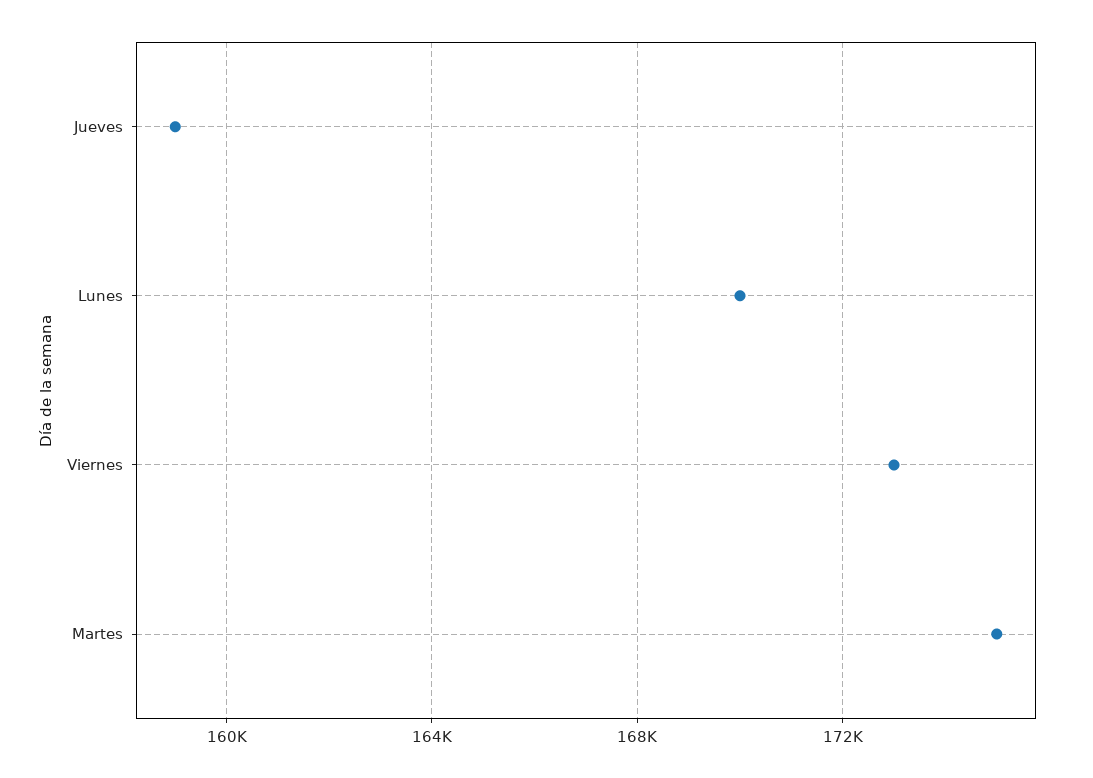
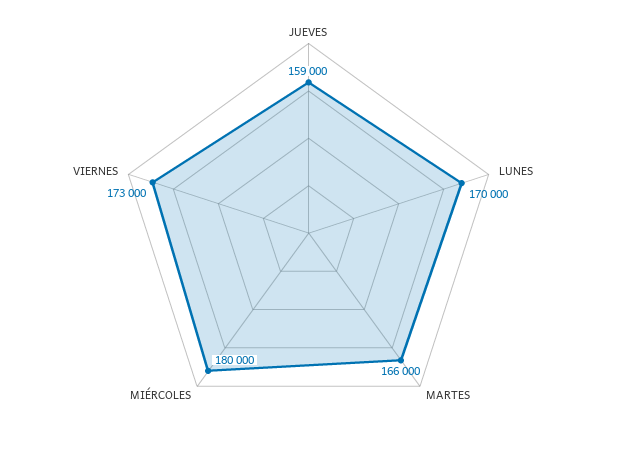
Martes: 175000 -> 166000
MIÉRCOLES: none -> 180000

